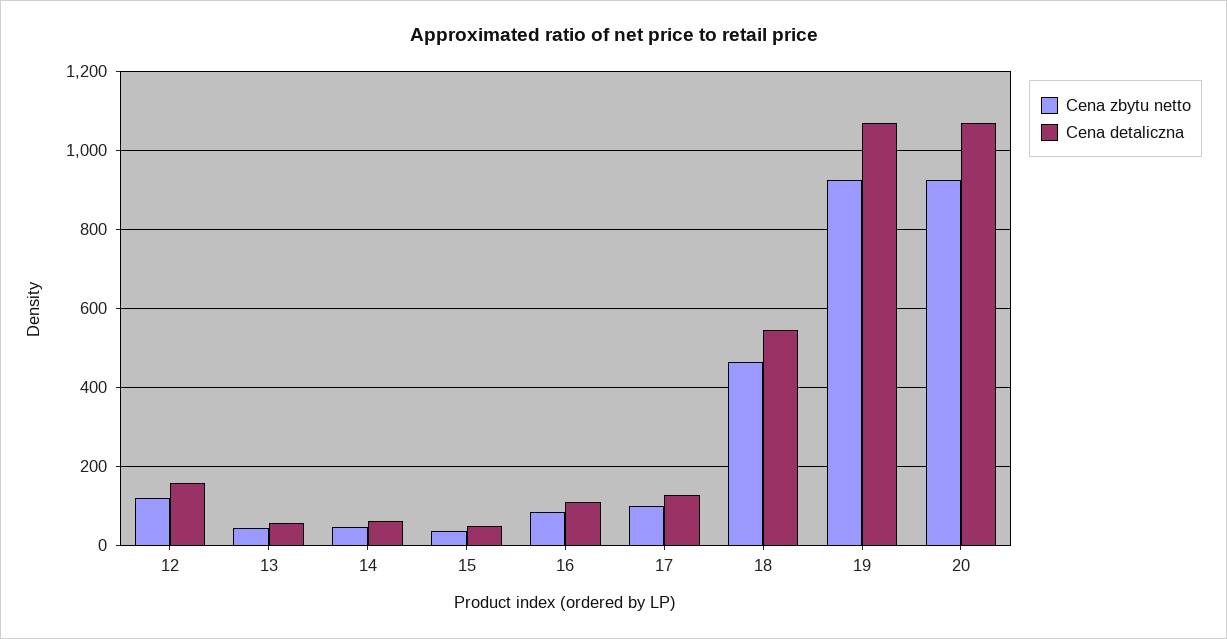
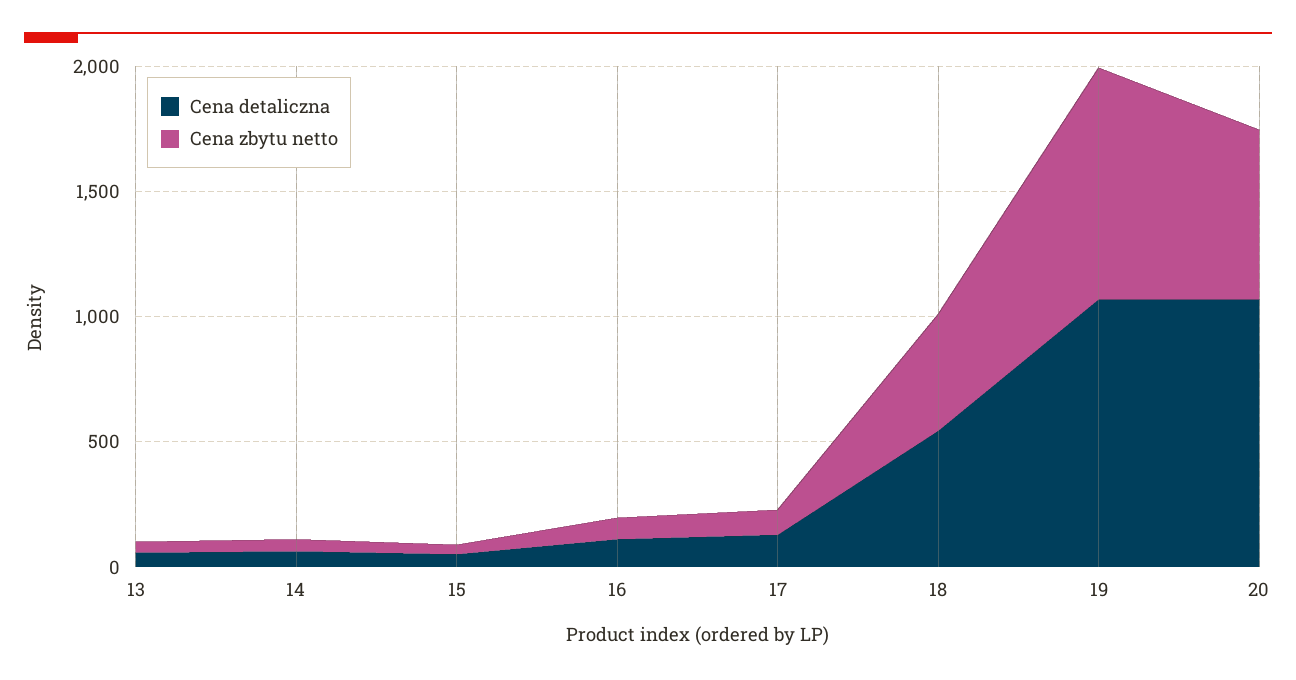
Cena zbytu netto, 12: 120 -> none
Cena detaliczna, 12: 160 -> none
Cena zbytu netto, 20: 920 -> 700

